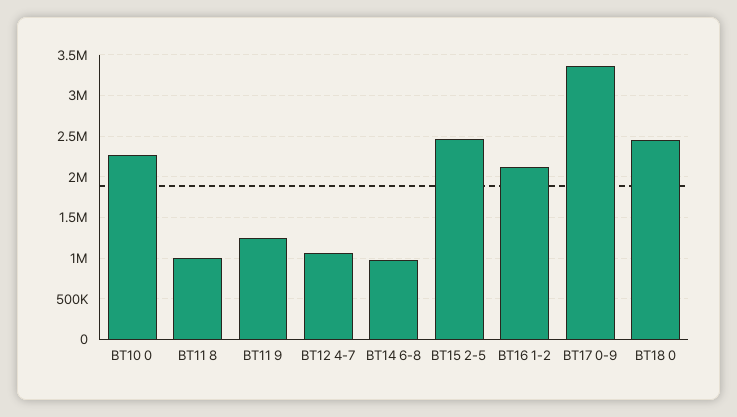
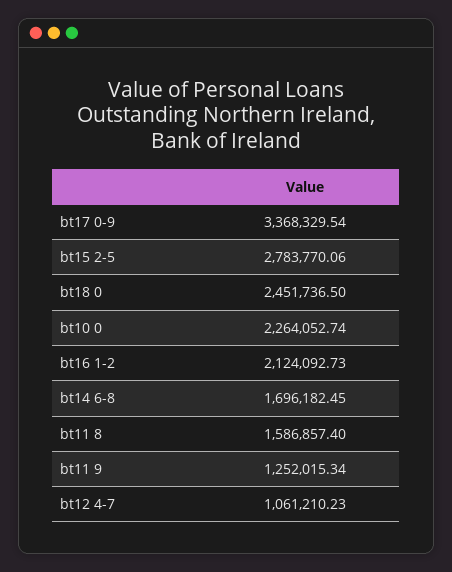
BT11 8: 1000000 -> 1586857.4
BT14 6-8: 1000000 -> 1696182.45
BT15 2-5: 2500000 -> 2783770.06

